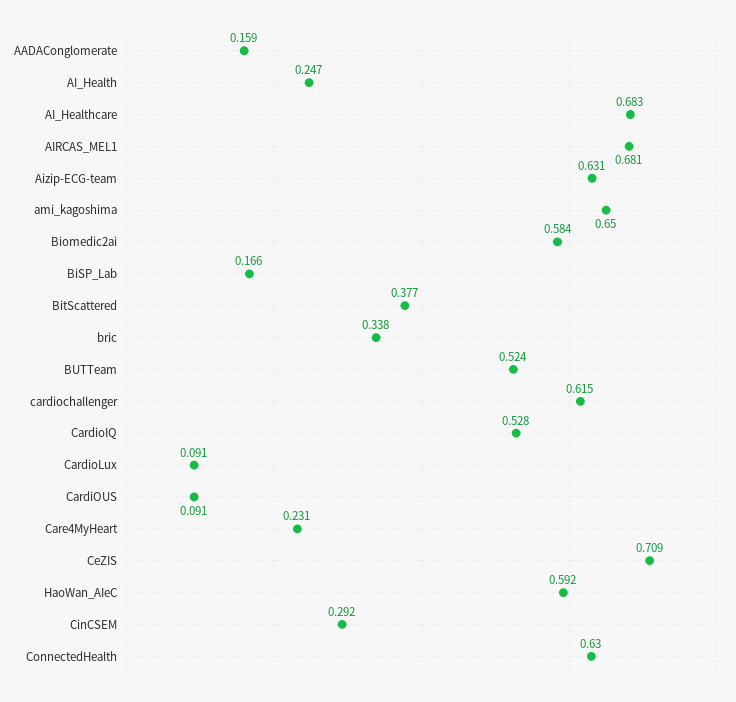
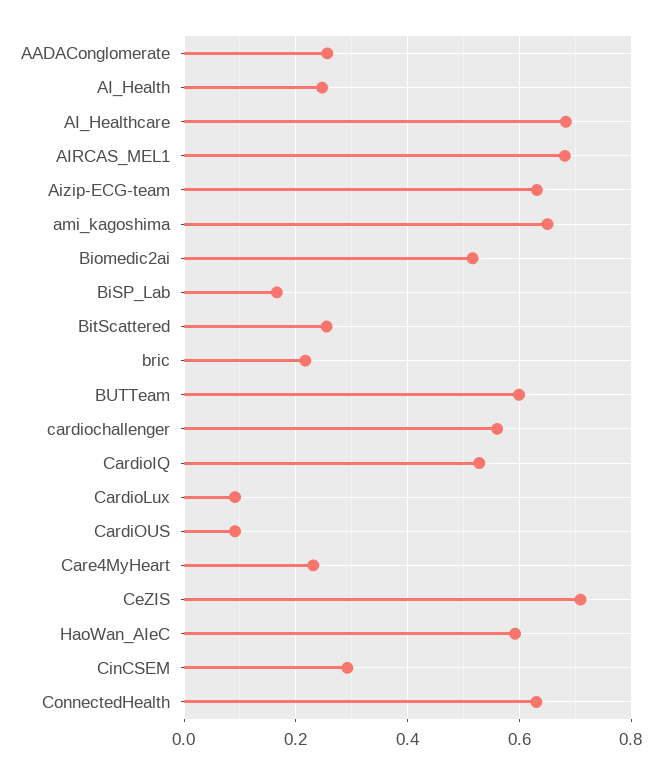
AADAConglomerate: 0.159 -> 0.26
Biomedic2ai: 0.584 -> 0.52
BitScattered: 0.377 -> 0.26
bric: 0.338 -> 0.22
BUTTeam: 0.524 -> 0.6
cardiochallenger: 0.615 -> 0.56

